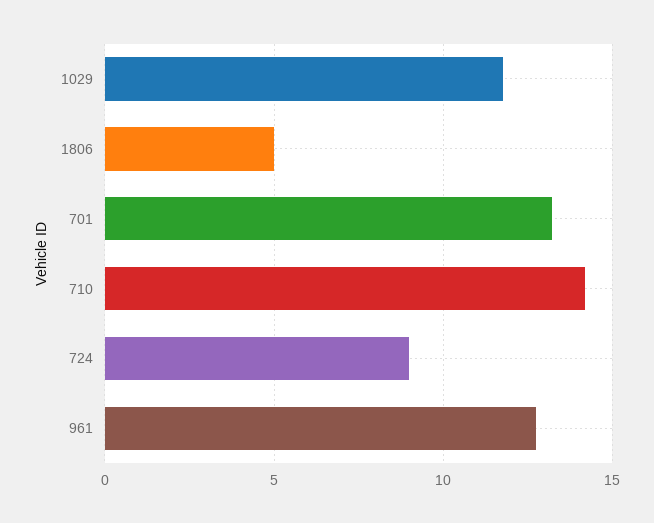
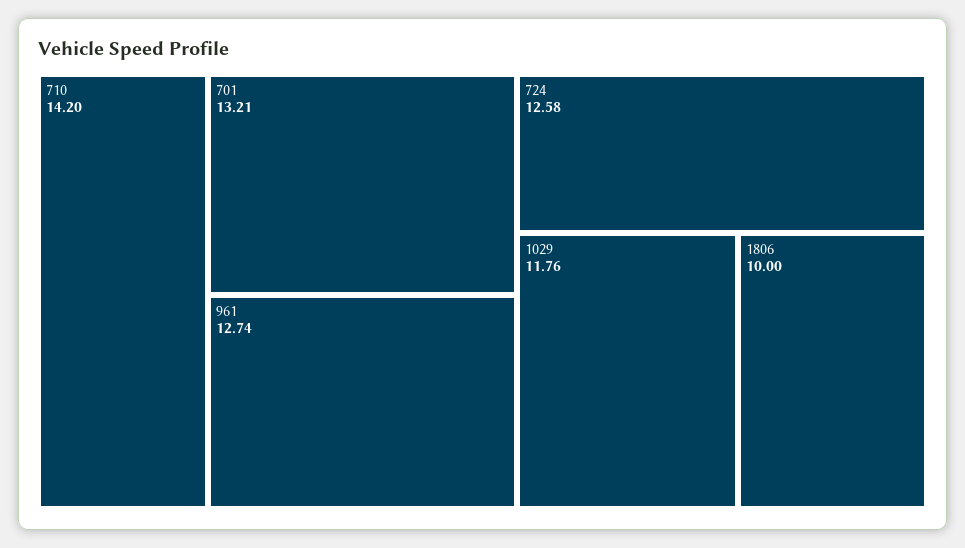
1806: 5 -> 10
724: 9 -> 12.58

